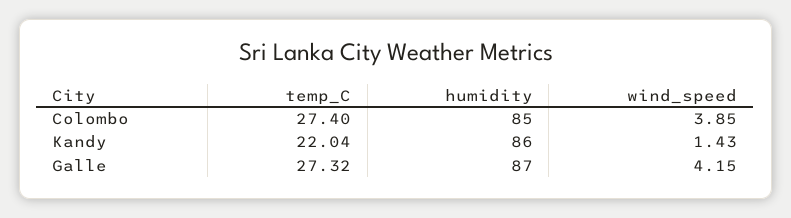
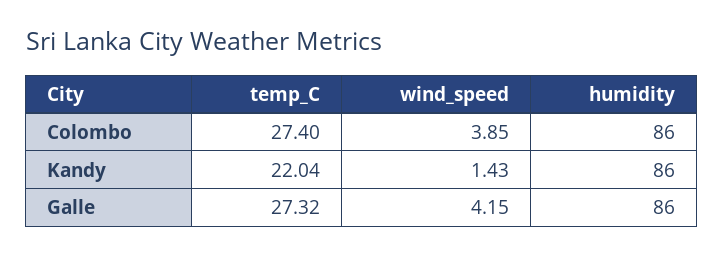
humidity, Colombo: 85 -> 86
humidity, Galle: 87 -> 86

